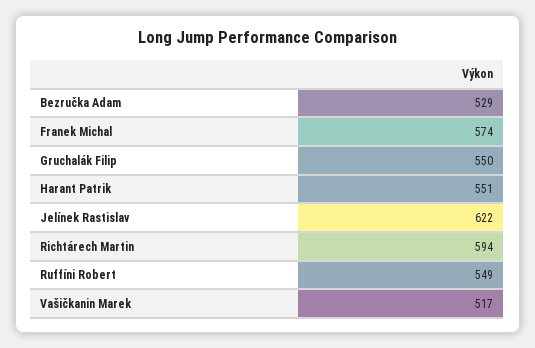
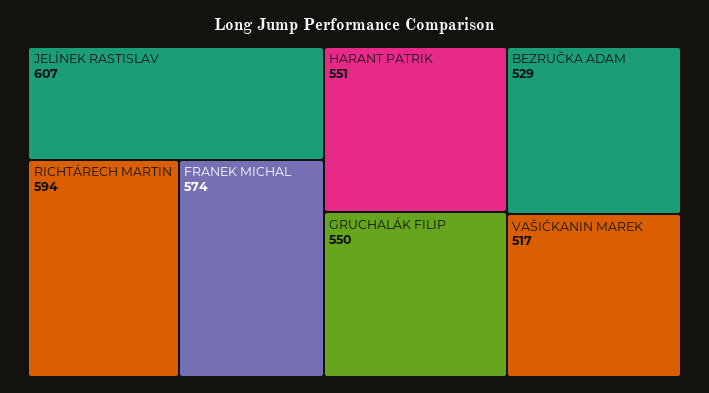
Jelínek Rastislav: 622 -> 607
Ruffíni Robert: 549 -> none

